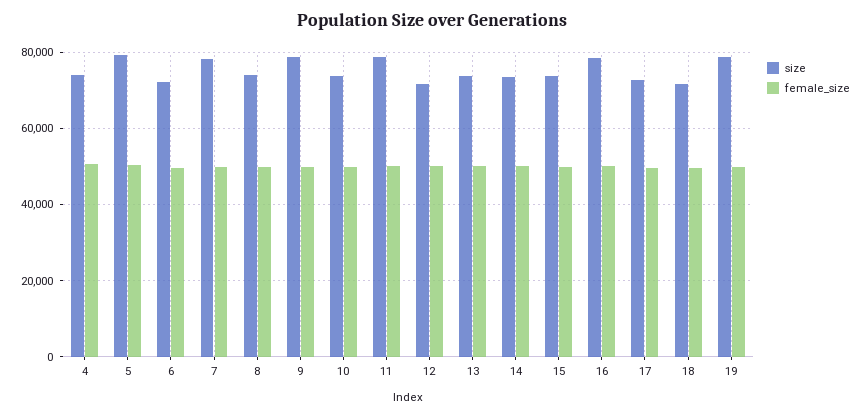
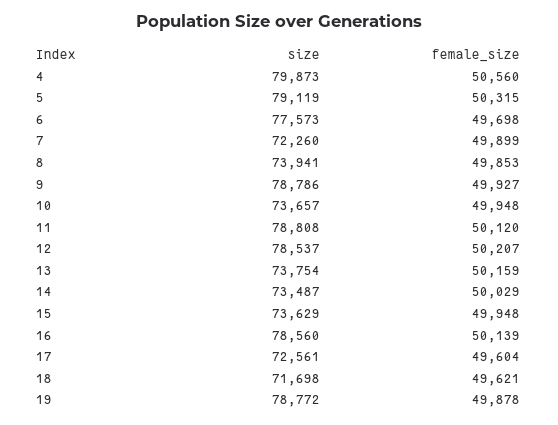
size, 4: 74000 -> 79873
size, 6: 72000 -> 77573
size, 7: 78000 -> 72260
size, 12: 72000 -> 78537

